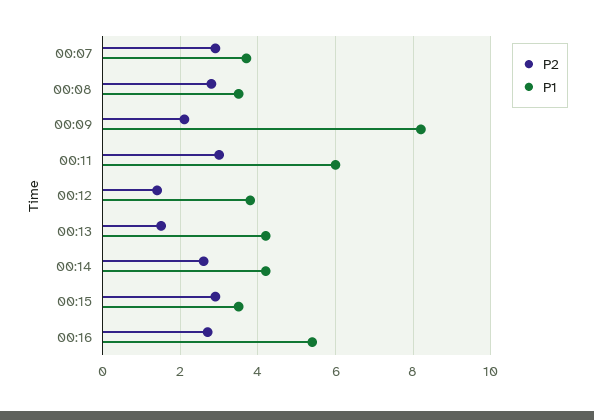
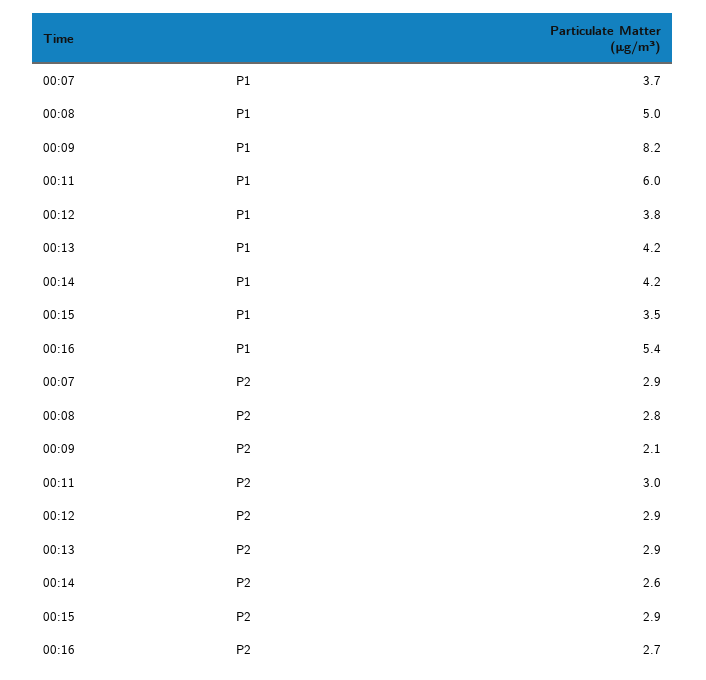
P1, 00:08: 3.5 -> 5
P2, 00:12: 1.5 -> 2.9
P2, 00:13: 1.5 -> 2.9

